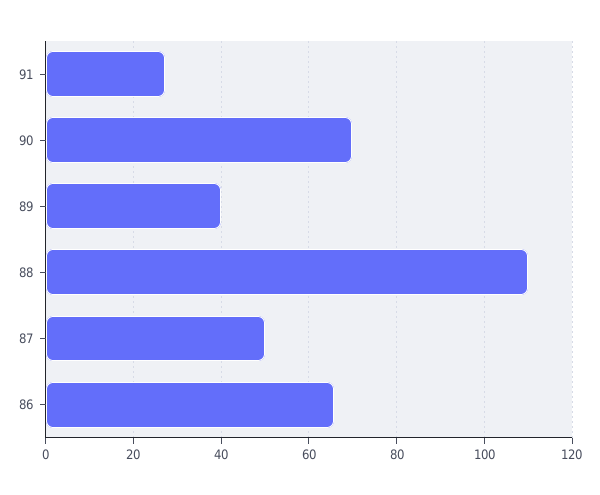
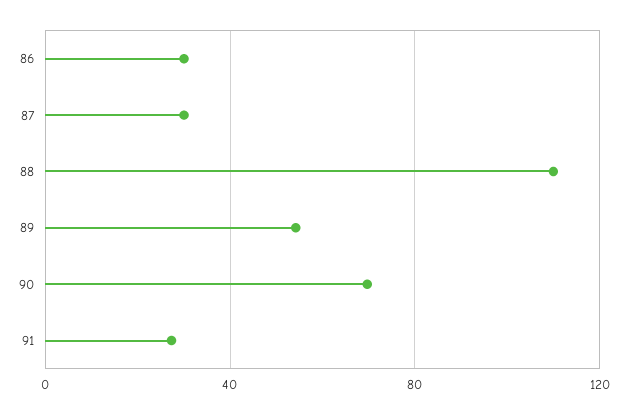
89: 40 -> 55
87: 50 -> 30
86: 66 -> 30

